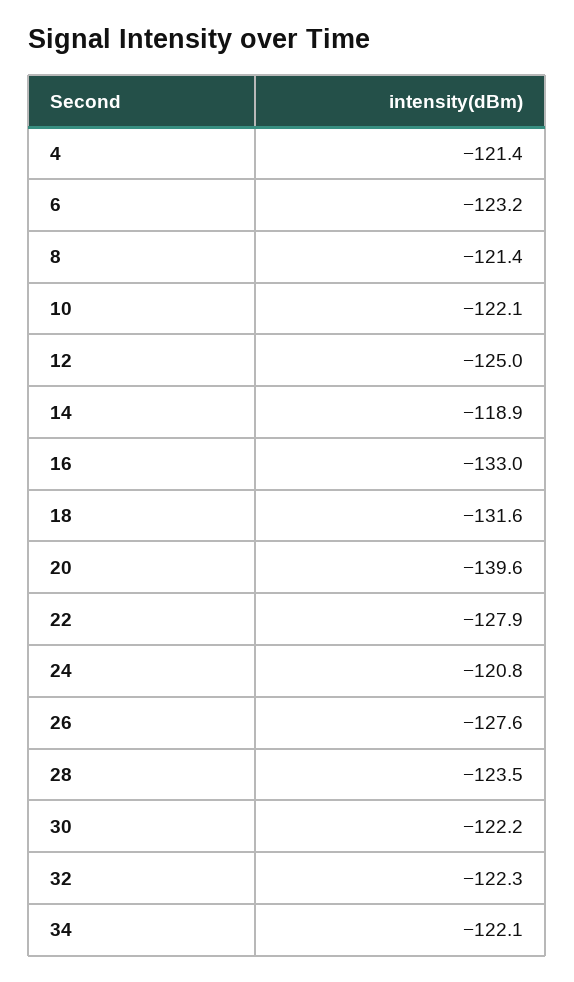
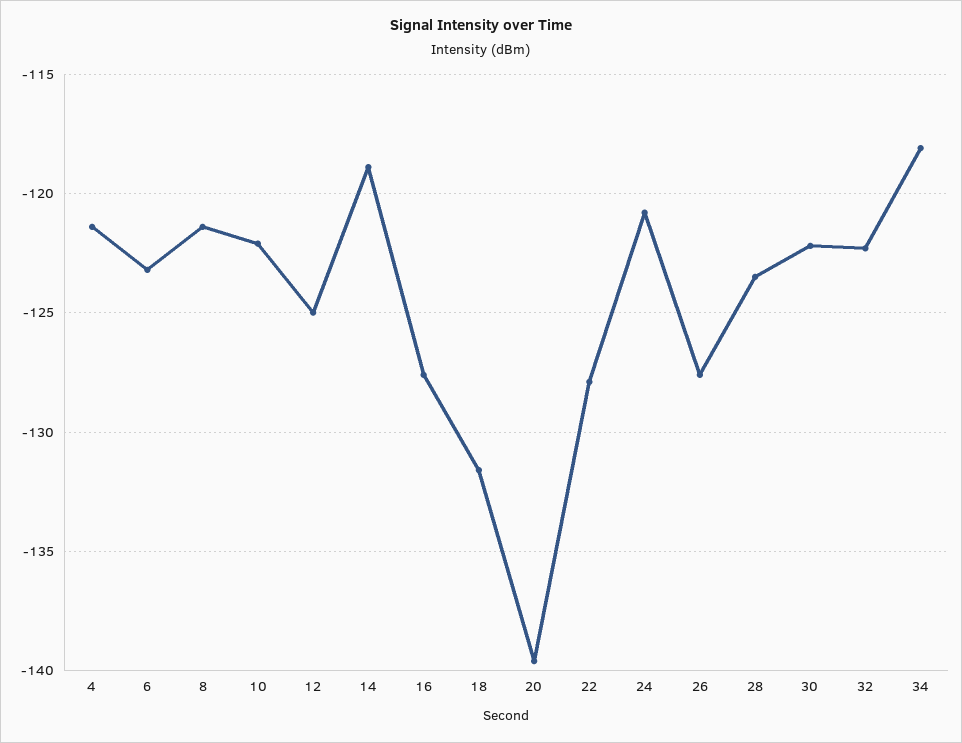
16: -133 -> -127.5
34: -122.1 -> -118

